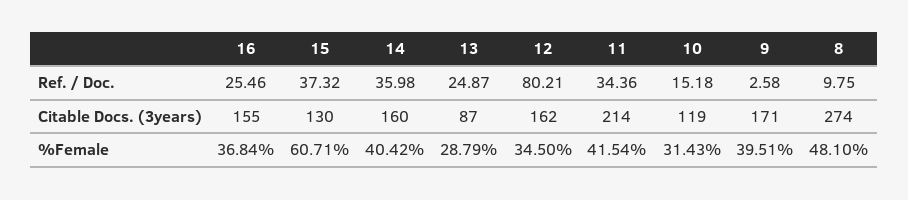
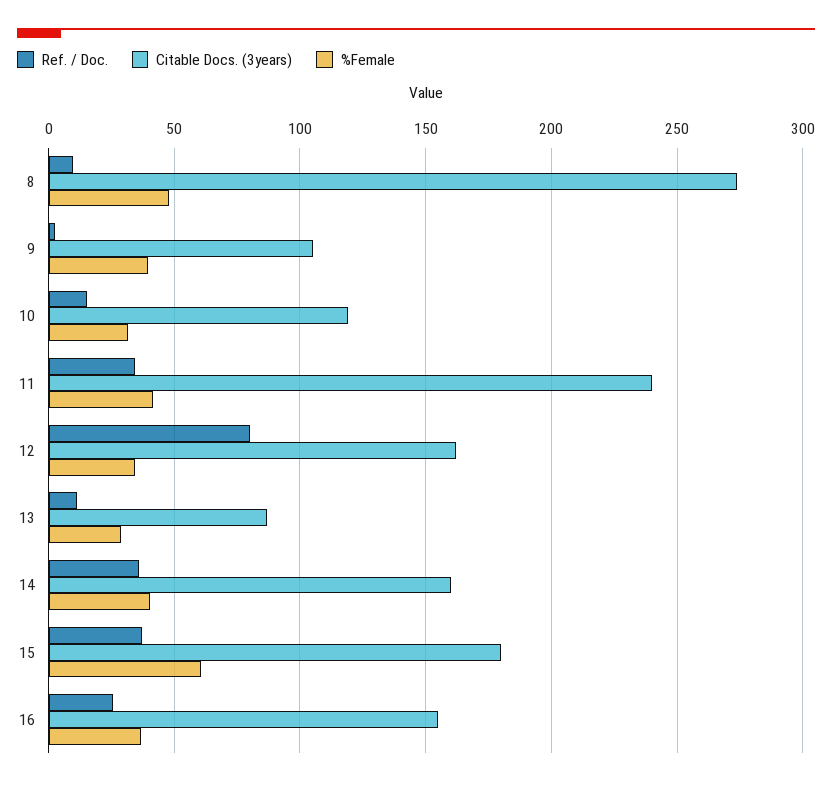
Ref. / Doc., 13: 24.87 -> 10
Citable Docs. (3years), 15: 130 -> 180
Citable Docs. (3years), 11: 214 -> 240
Citable Docs. (3years), 9: 171 -> 105

